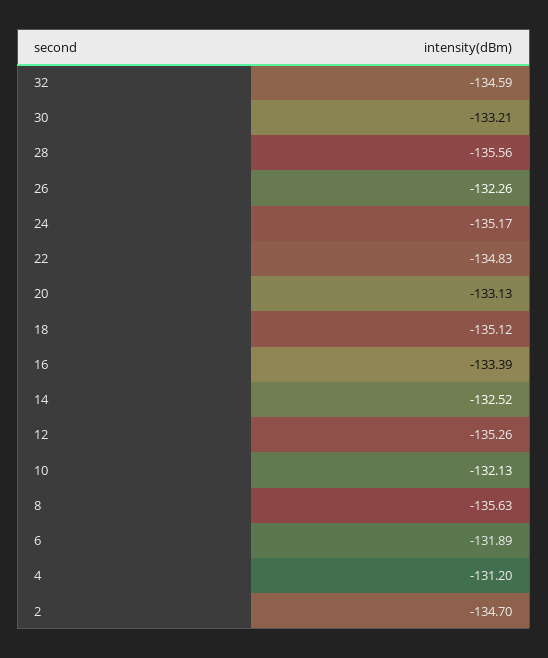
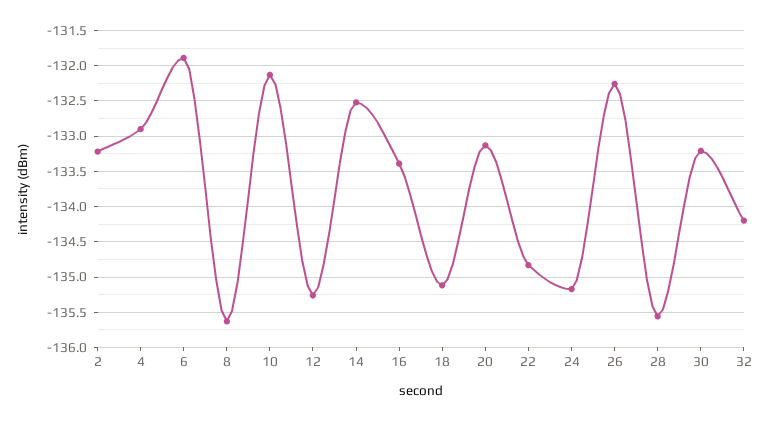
32: -134.59 -> -134.2
4: -131.2 -> -132.9
2: -134.7 -> -133.2

